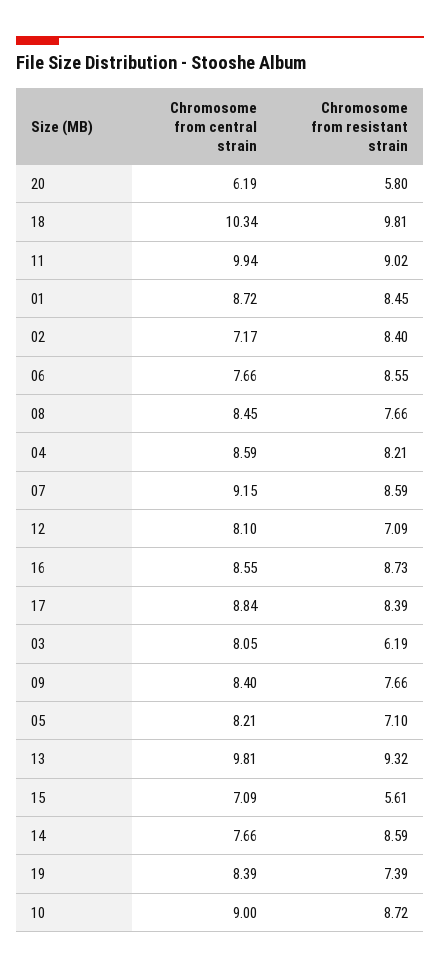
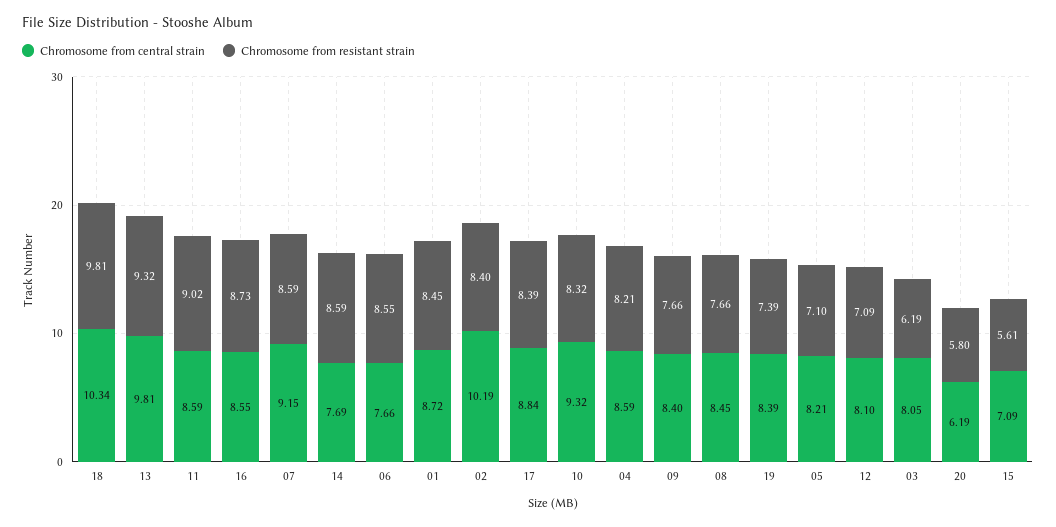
Chromosome from central strain, 11: 9.94 -> 8.59
Chromosome from central strain, 02: 7.17 -> 10.19
Chromosome from central strain, 14: 7.66 -> 7.69
Chromosome from central strain, 10: 9 -> 9.32
Chromosome from resistant strain, 10: 8.72 -> 8.32

